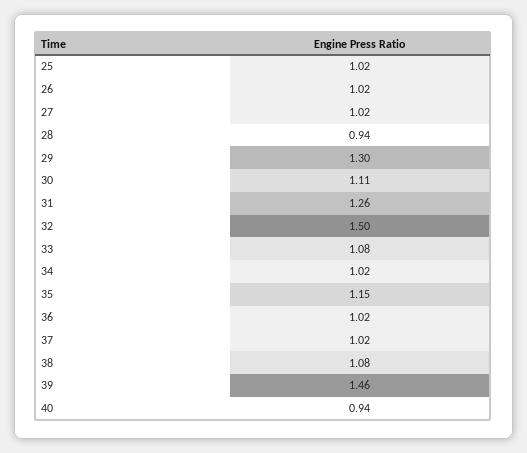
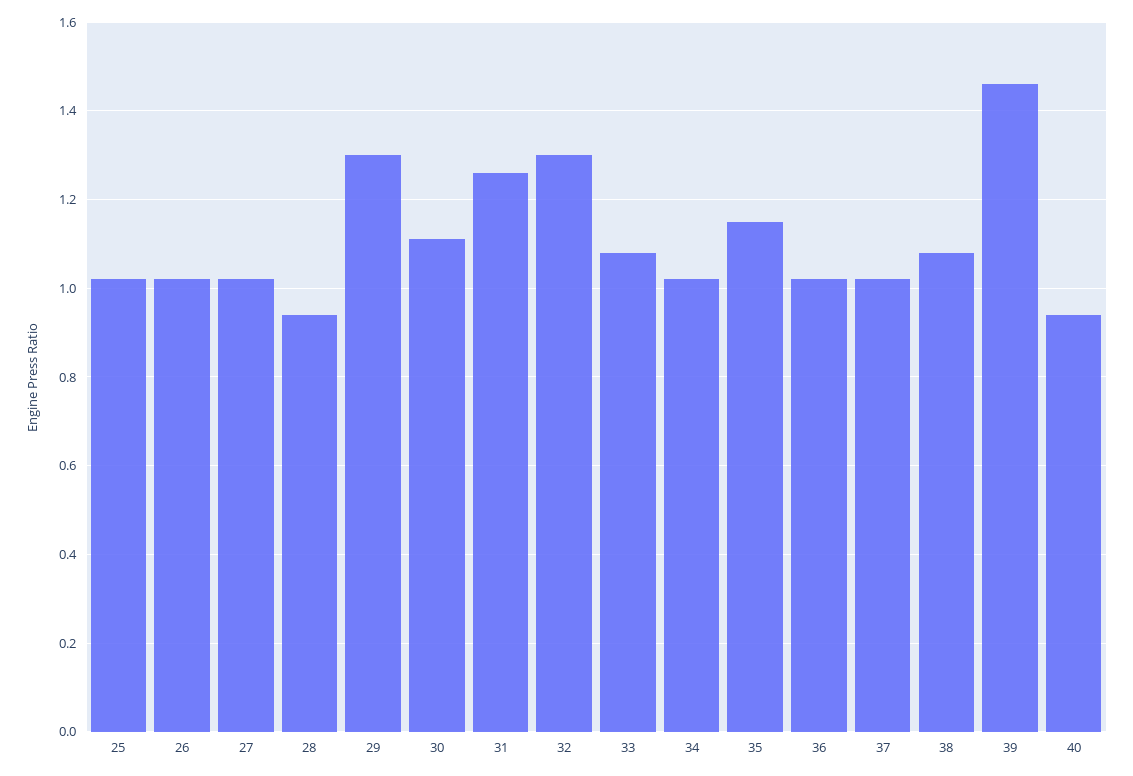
32: 1.5 -> 1.3

